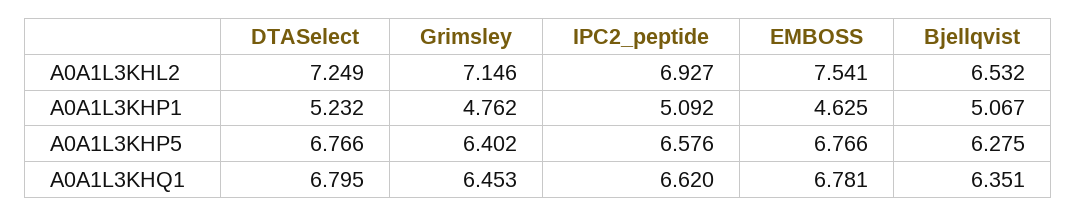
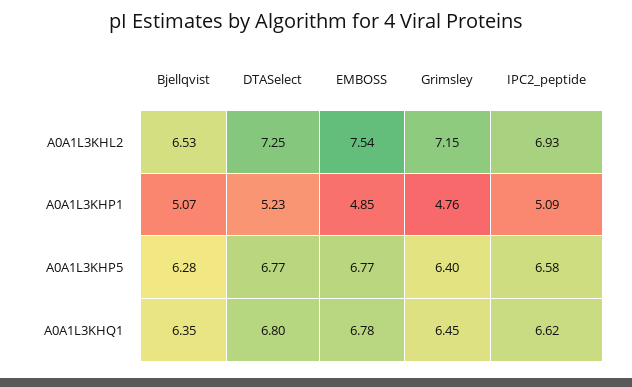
EMBOSS, A0A1L3KHP1: 4.625 -> 4.85

